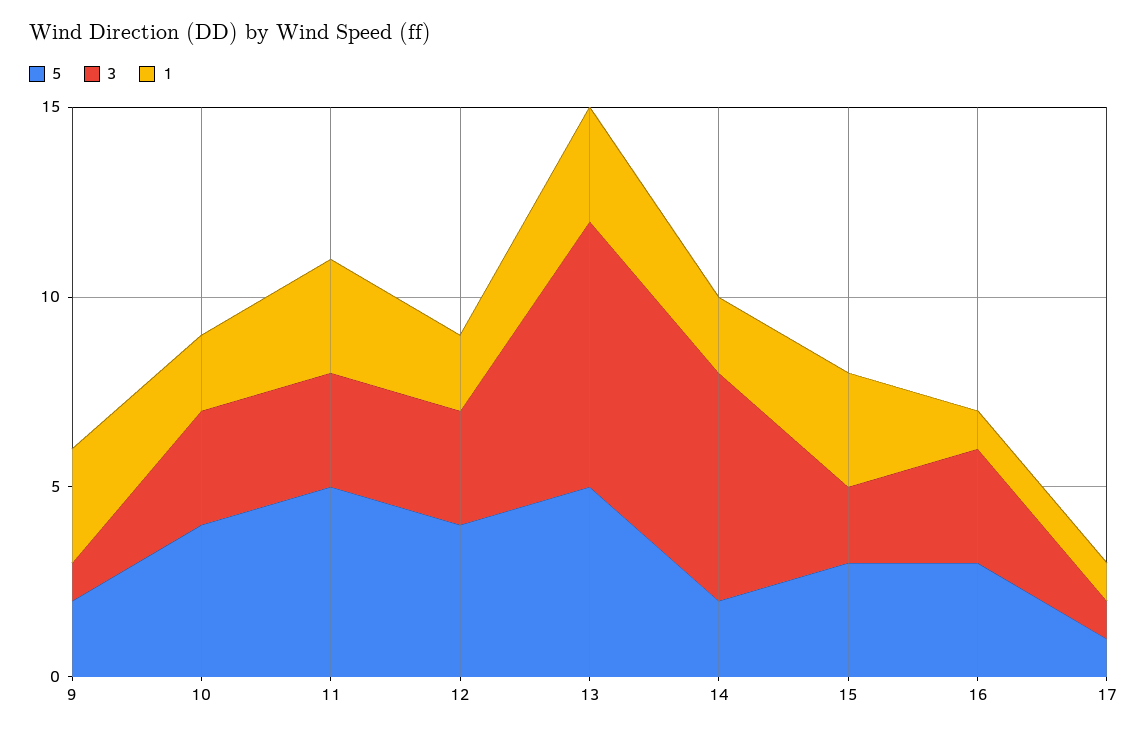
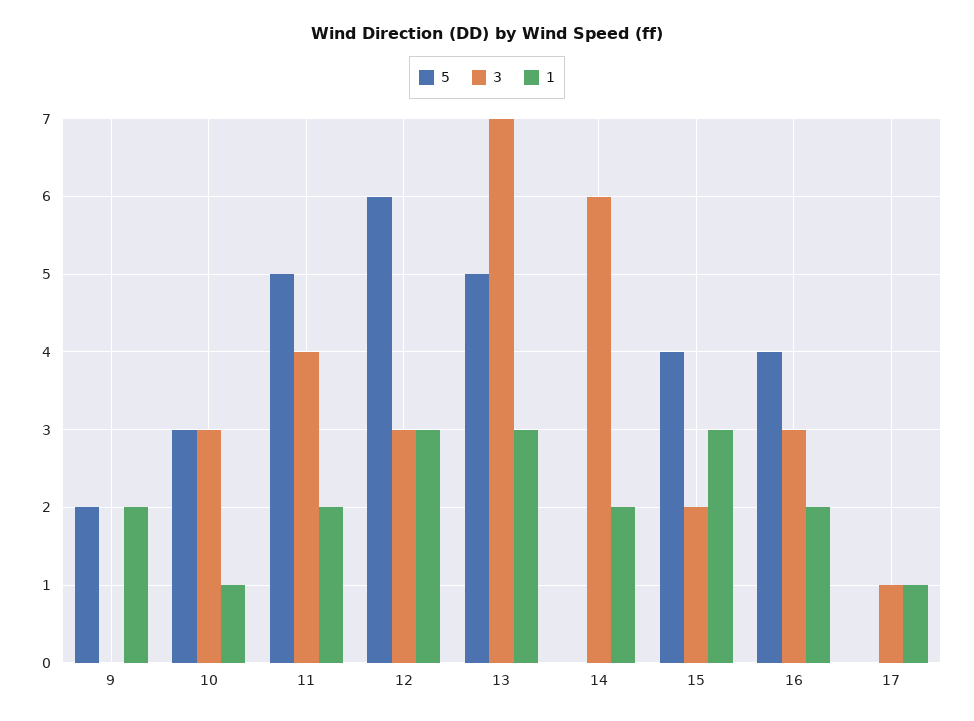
3, 9: 1 -> 0
1, 9: 3 -> 2
5, 10: 4 -> 3
1, 10: 2 -> 1
3, 11: 3 -> 4
1, 11: 3 -> 2
5, 12: 4 -> 6
1, 12: 2 -> 3
5, 14: 2 -> 0
5, 15: 3 -> 4
5, 16: 3 -> 4
1, 16: 1 -> 2
5, 17: 1 -> 0

